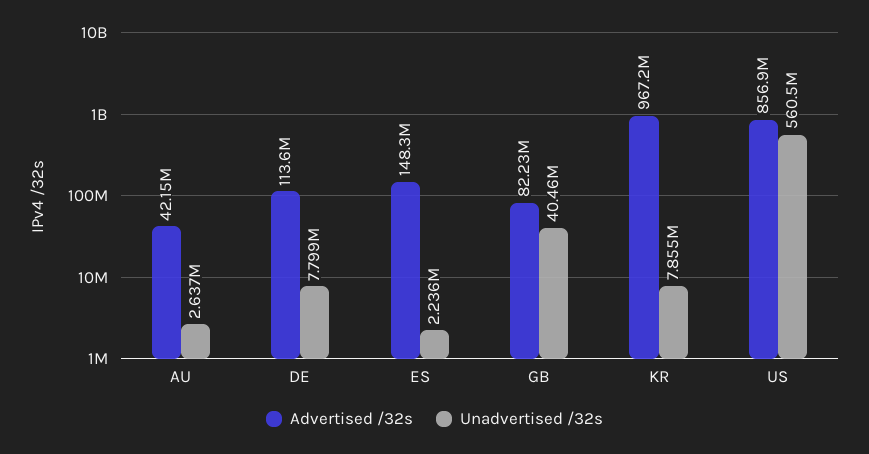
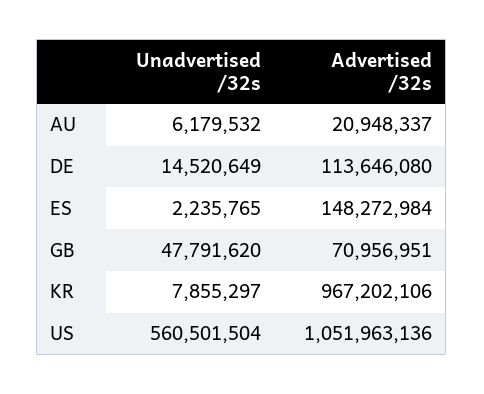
Advertised /32s, AU: 42150000 -> 20948337
Unadvertised /32s, AU: 2637000 -> 6179532
Unadvertised /32s, DE: 7799000 -> 14520649
Advertised /32s, GB: 82230000 -> 70956951
Unadvertised /32s, GB: 40460000 -> 47791620
Advertised /32s, US: 856900000 -> 1051963136

